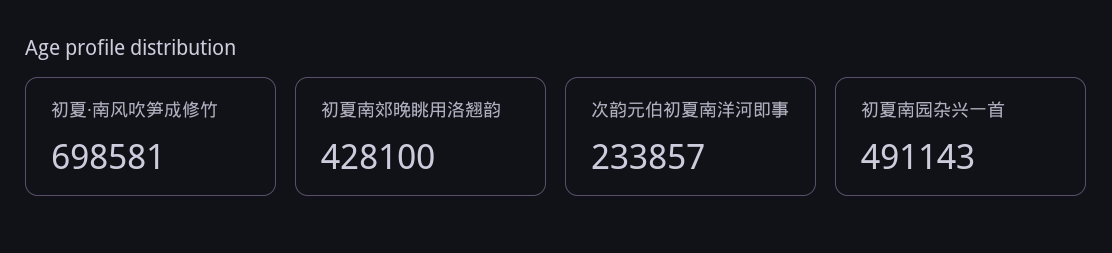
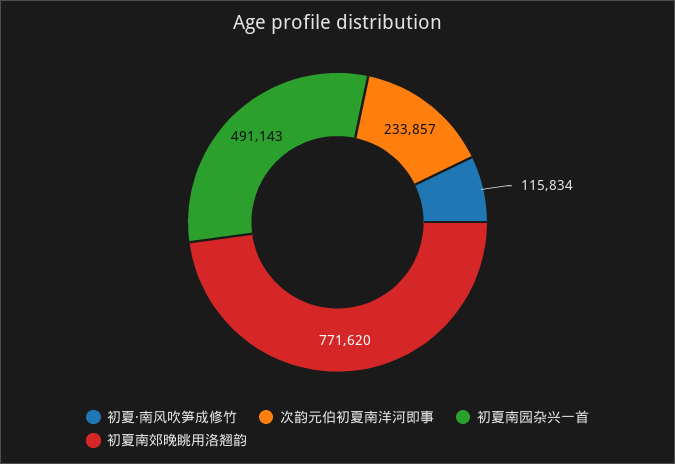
初夏·南风吹笋成修竹: 698581 -> 115834
初夏南郊晚眺用洛翘韵: 428100 -> 771620

